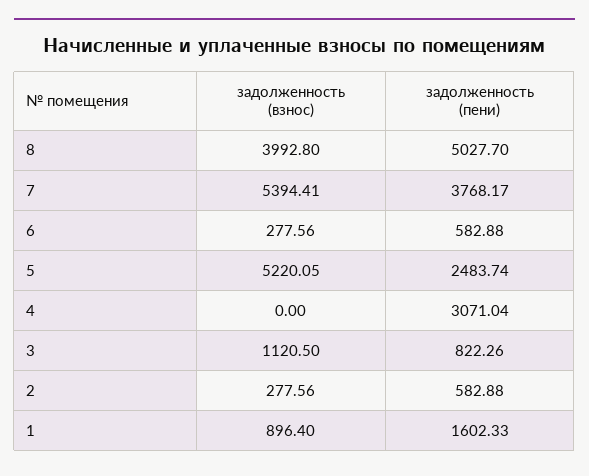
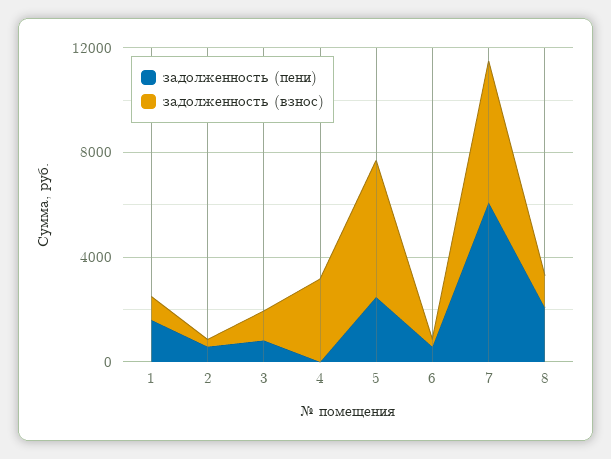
задолженность (взнос), 8: 3992.8 -> 1000
задолженность (пени), 8: 5027.7 -> 2000
задолженность (пени), 7: 3768.17 -> 6000
задолженность (взнос), 4: 0 -> 3000
задолженность (пени), 4: 3071.04 -> 0

